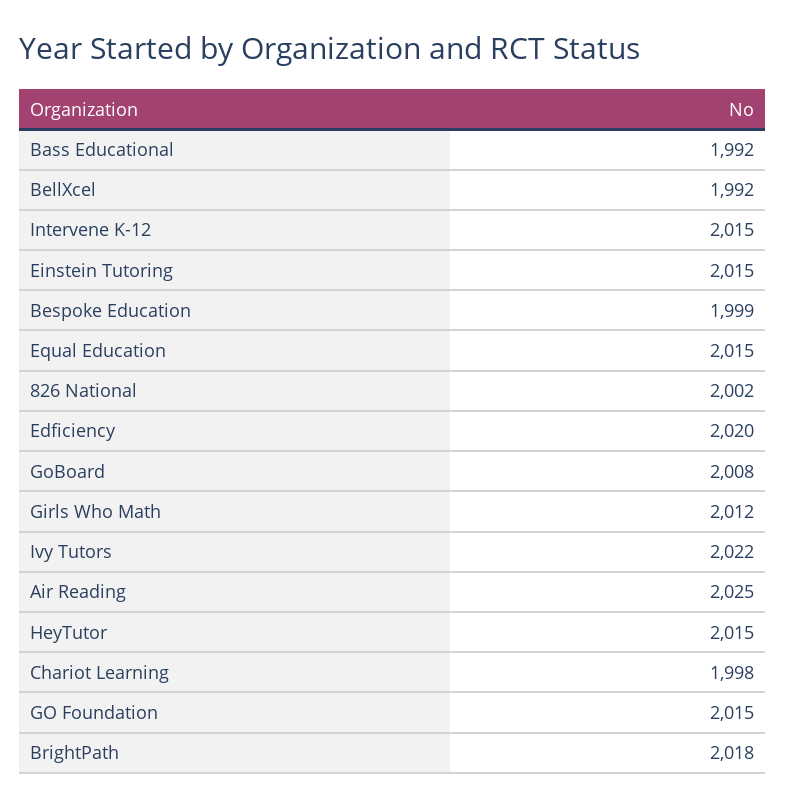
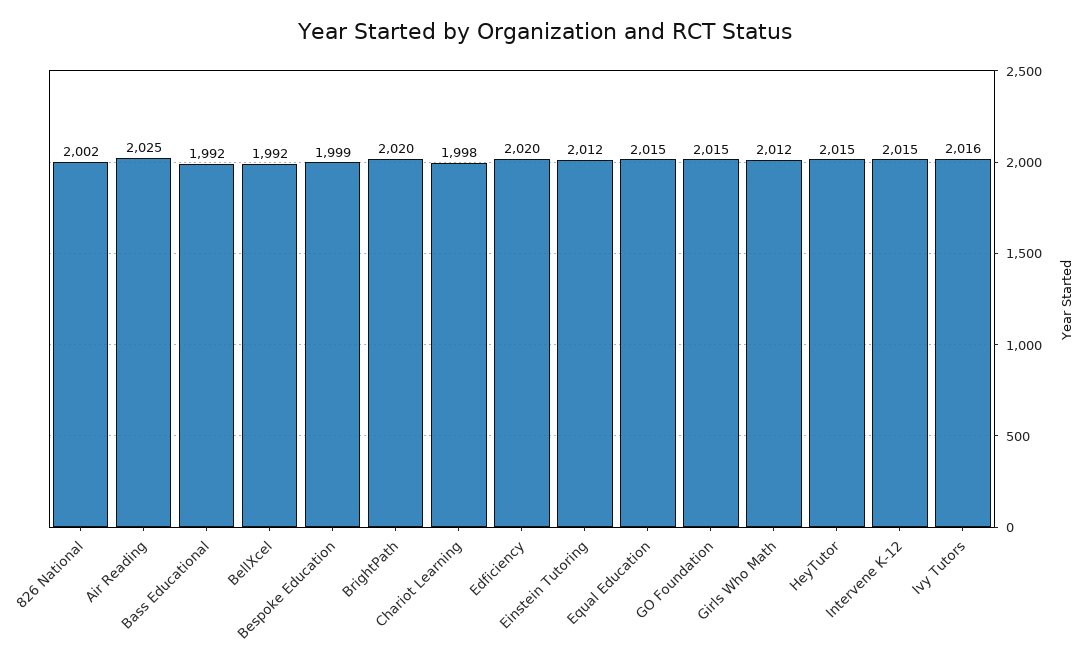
Einstein Tutoring: 2015 -> 2012
GoBoard: 2008 -> none
Ivy Tutors: 2022 -> 2016
BrightPath: 2018 -> 2020

